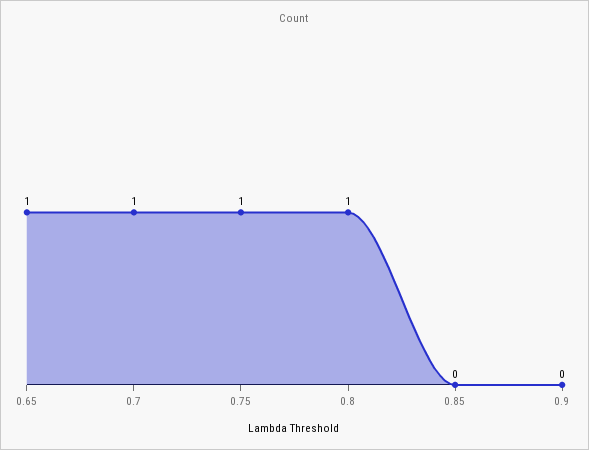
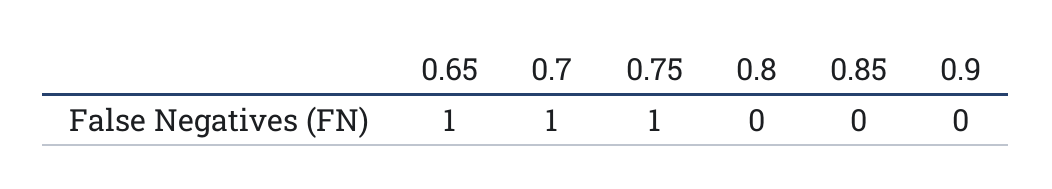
0.8: 1 -> 0

